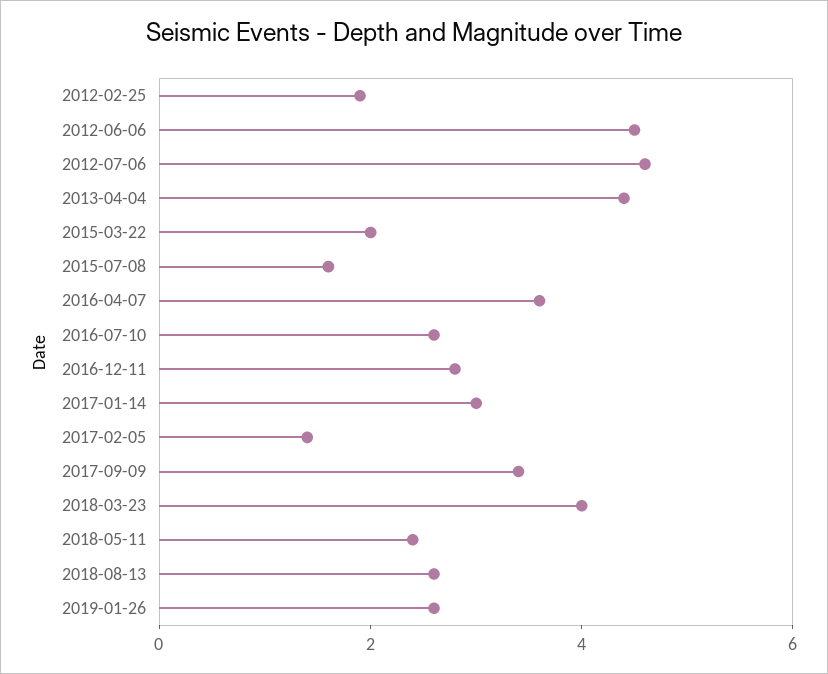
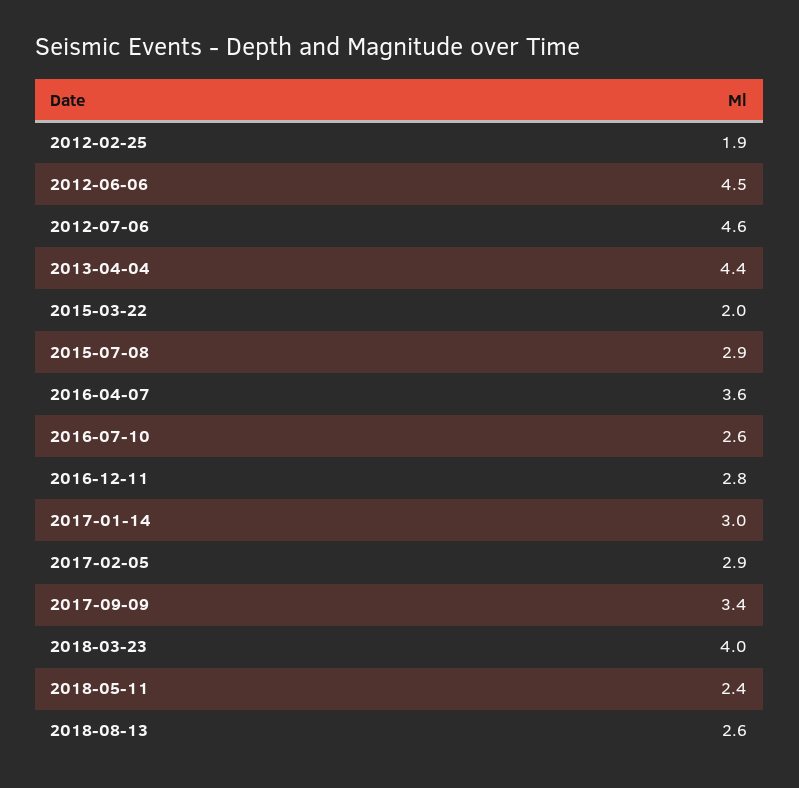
2015-07-08: 1.5 -> 2.9
2017-02-05: 1.5 -> 2.9
2019-01-26: 2.5 -> none

